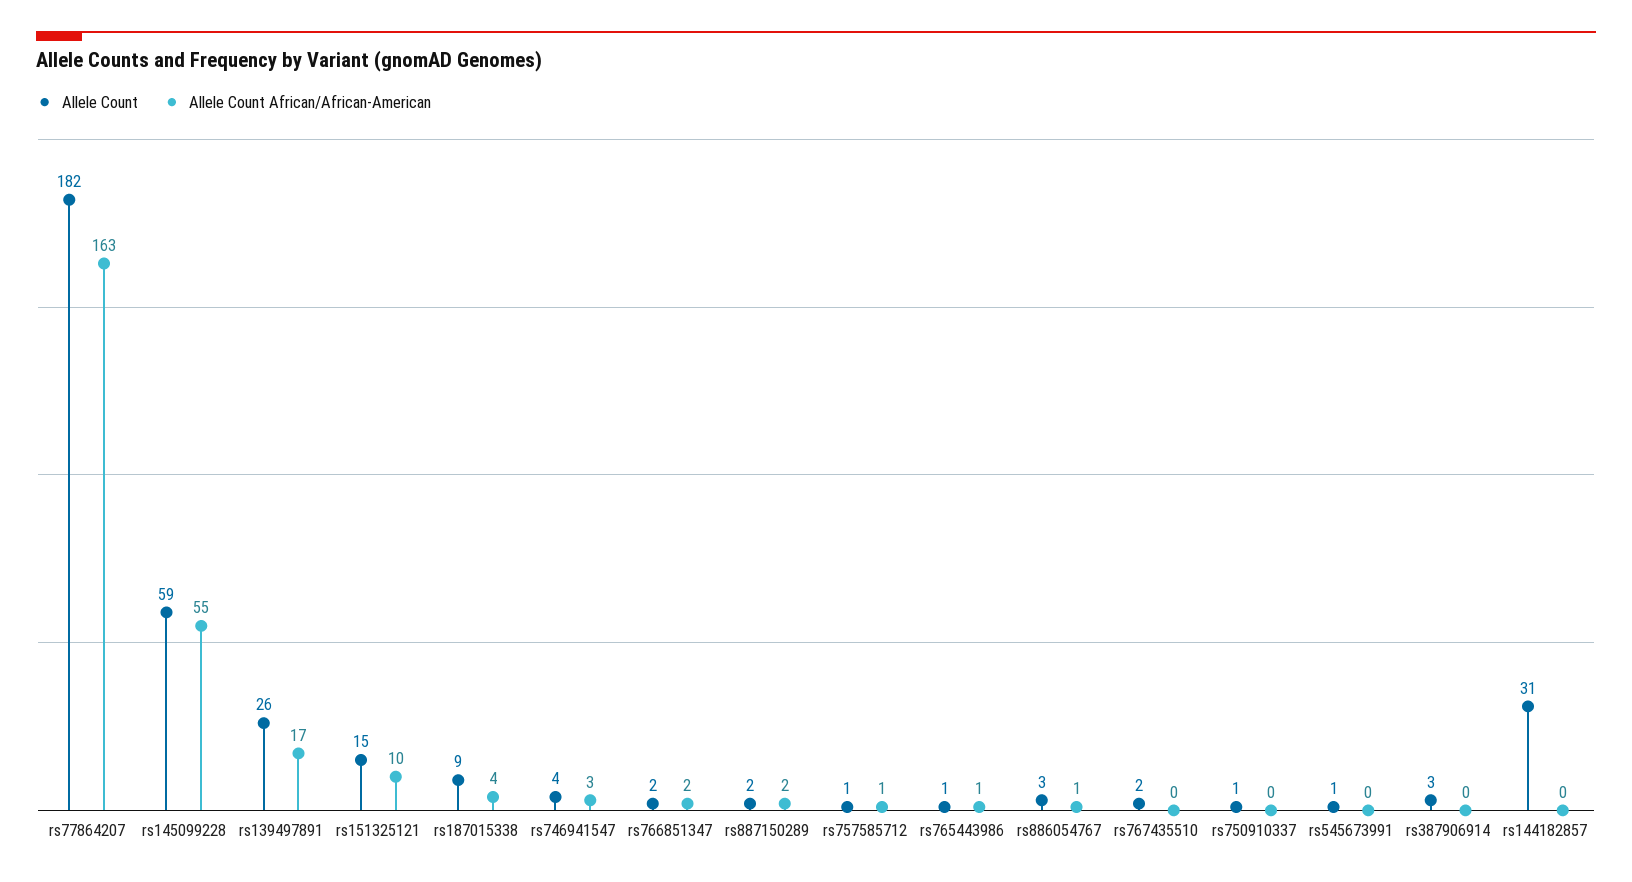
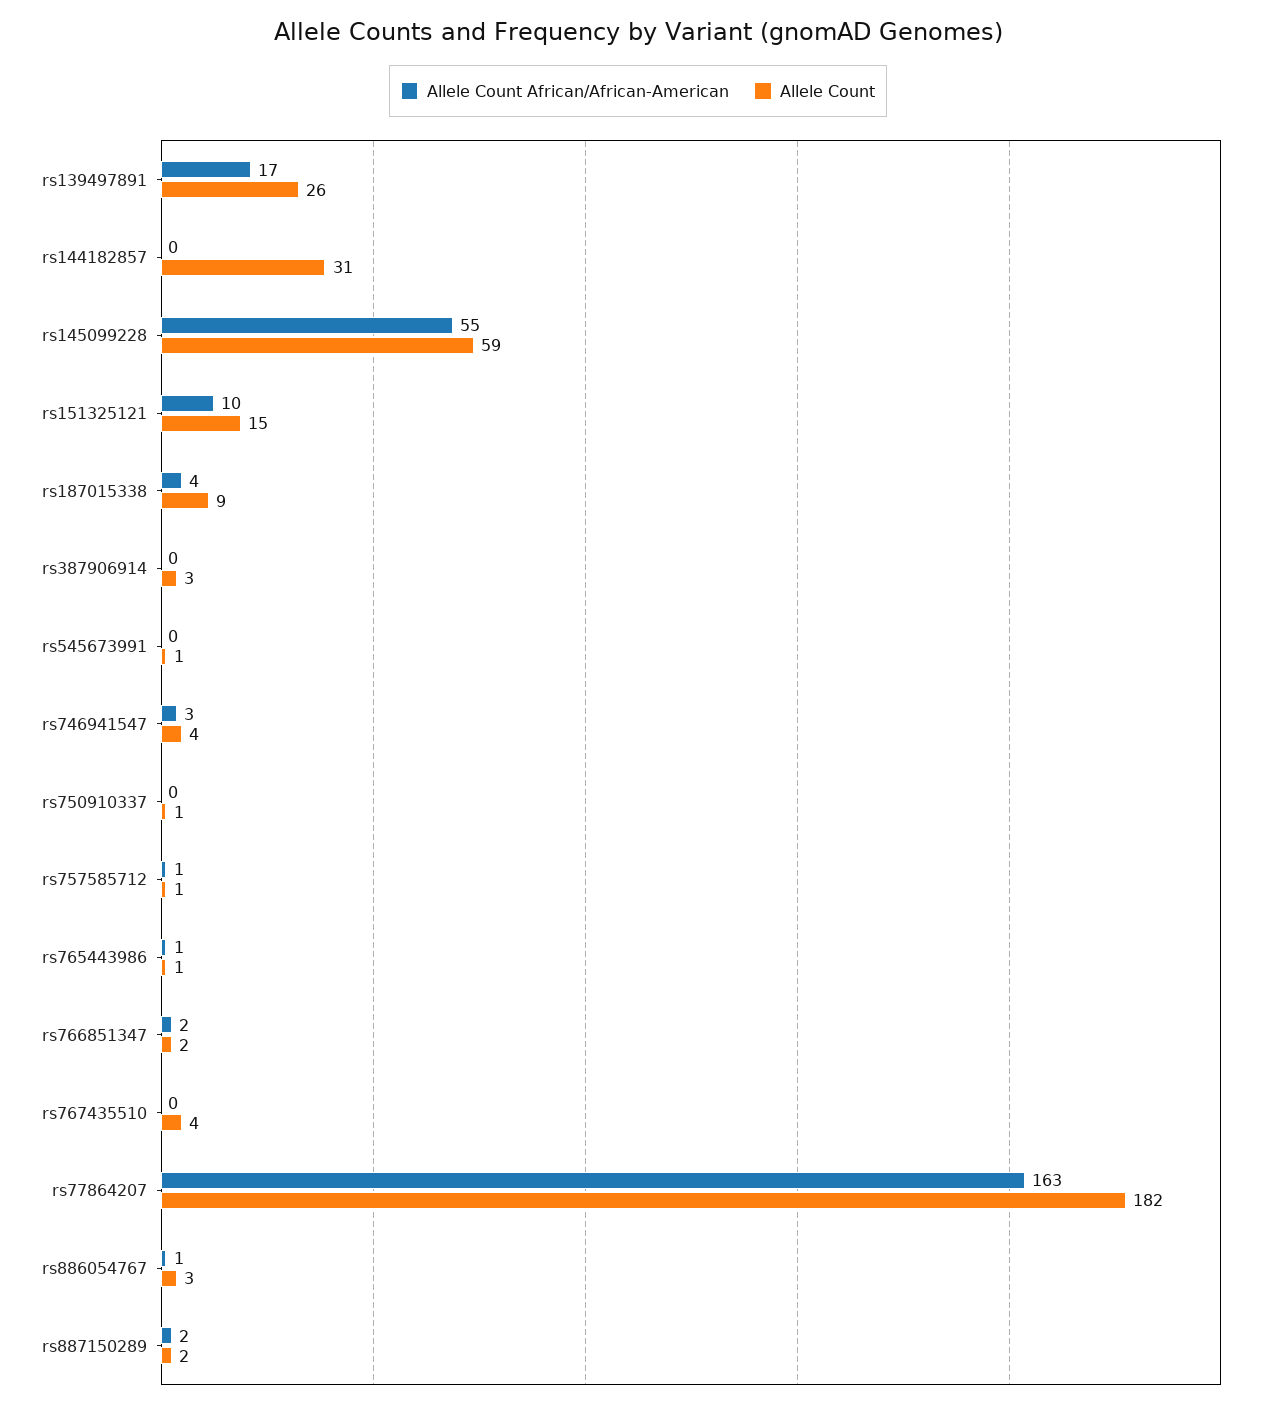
Allele Count, rs767435510: 2 -> 4

